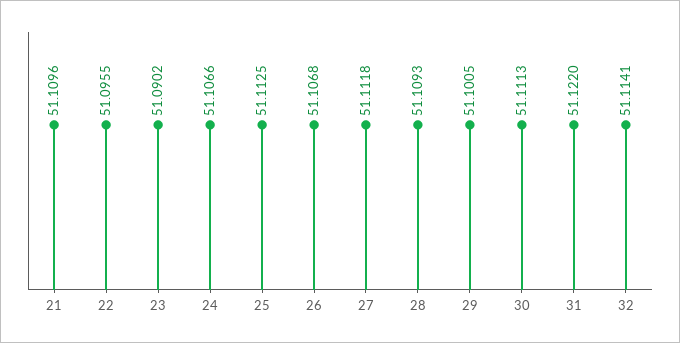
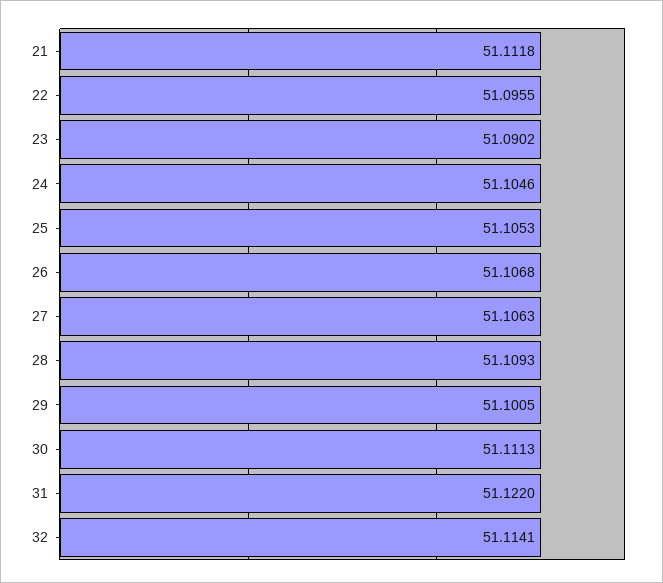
21: 51.1096 -> 51.1118
24: 51.1066 -> 51.1046
25: 51.1125 -> 51.1053
27: 51.1118 -> 51.1063

